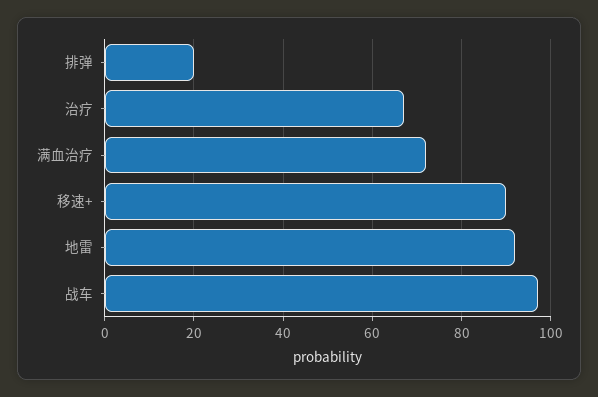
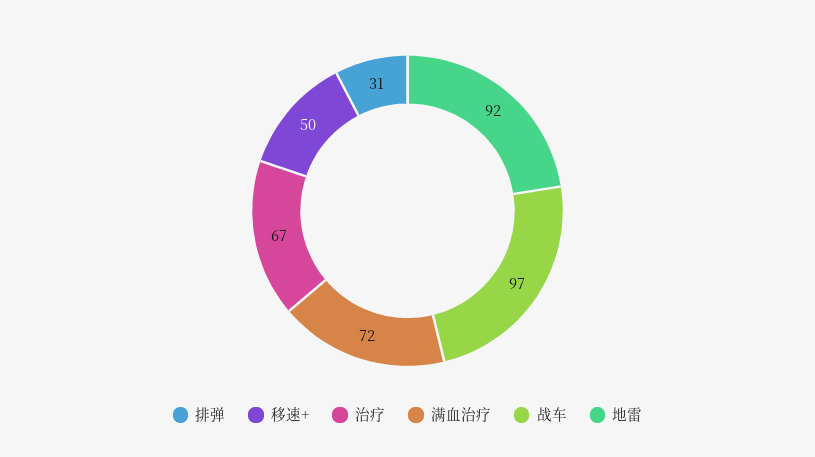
排弹: 20 -> 31
移速+: 90 -> 50

